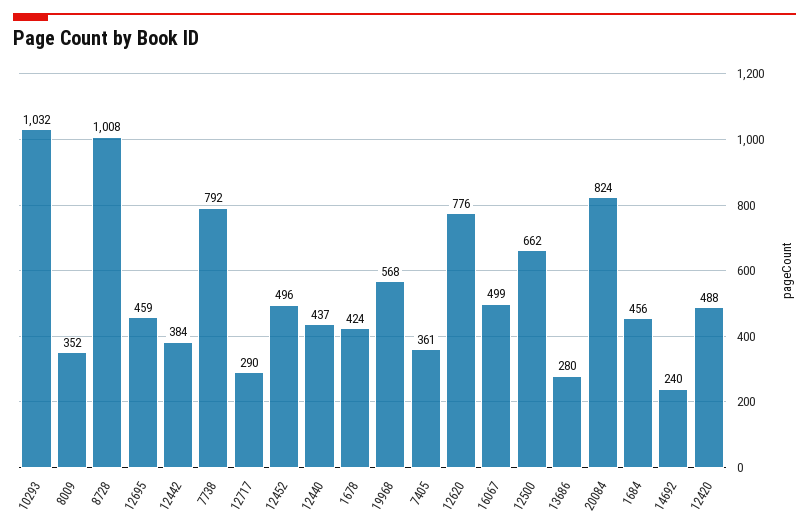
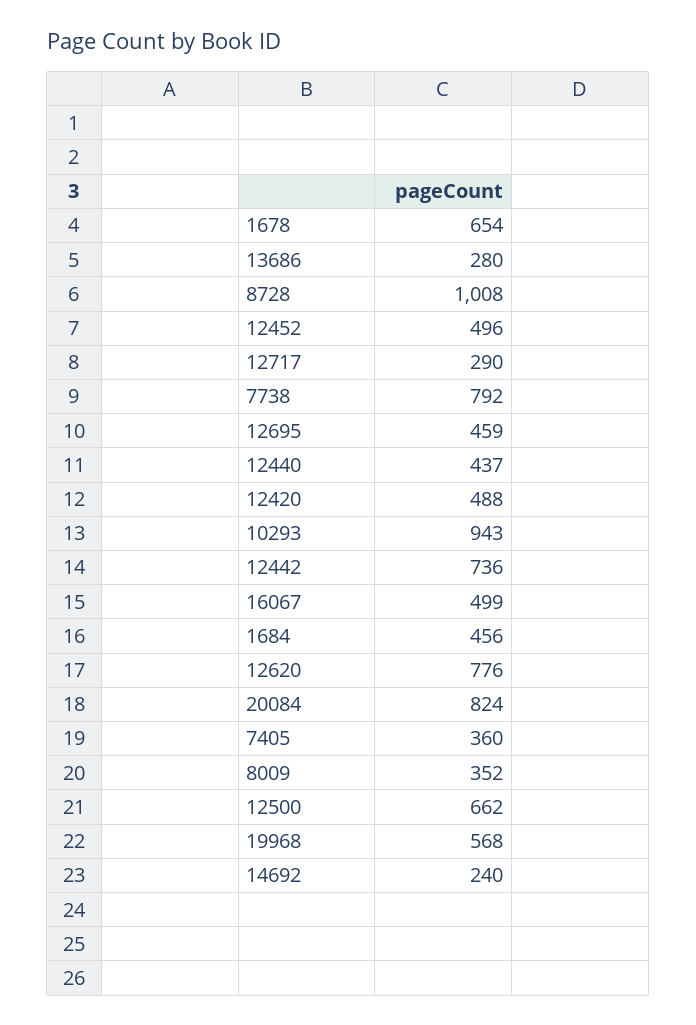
10293: 1032 -> 943
12442: 384 -> 736
1678: 424 -> 654
7405: 361 -> 360

